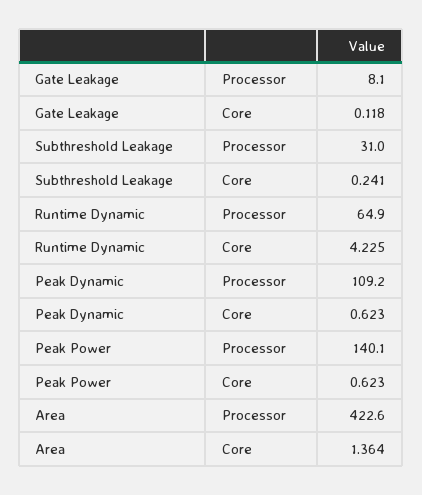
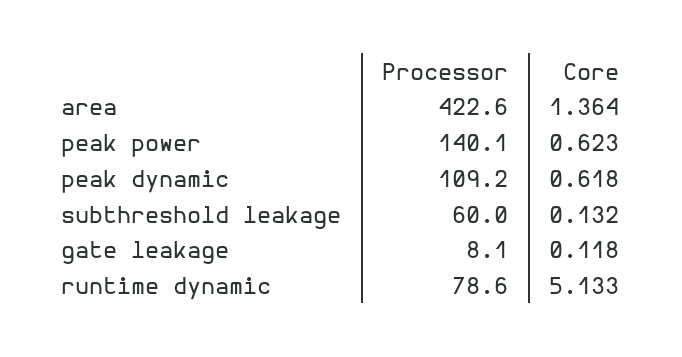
Subthreshold Leakage, Processor: 31 -> 60
Subthreshold Leakage, Core: 0.241 -> 0.132
Runtime Dynamic, Processor: 64.9 -> 78.6
Runtime Dynamic, Core: 4.225 -> 5.133
Peak Dynamic, Core: 0.623 -> 0.618

